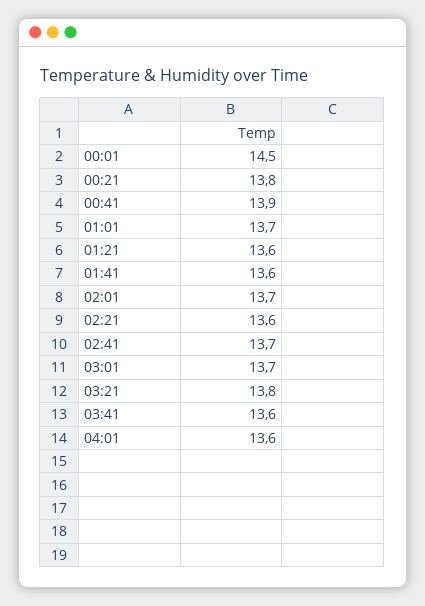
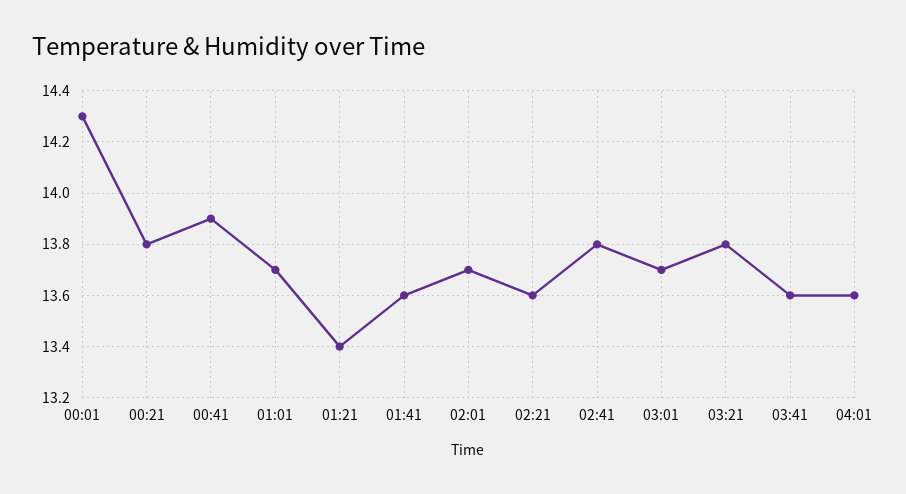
00:01: 14.5 -> 14.3
01:21: 13.6 -> 13.4
02:41: 13.7 -> 13.8

